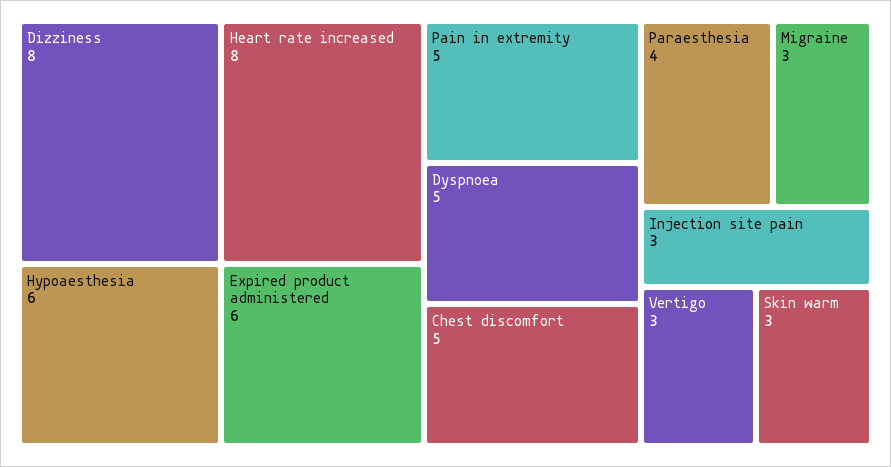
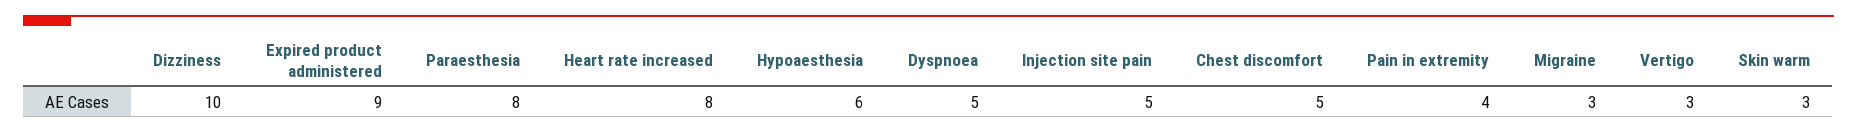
Dizziness: 8 -> 10
Expired product administered: 6 -> 9
Pain in extremity: 5 -> 4
Paraesthesia: 4 -> 8
Injection site pain: 3 -> 5

